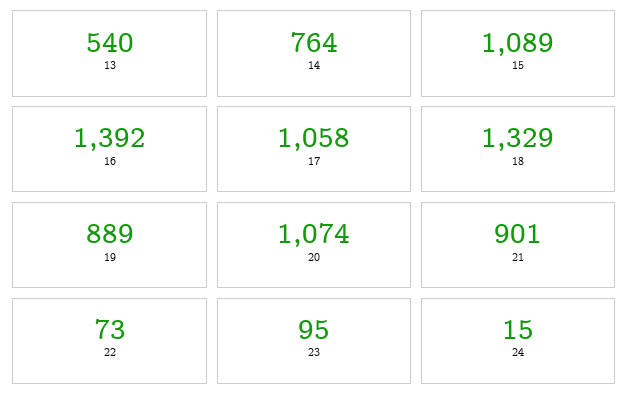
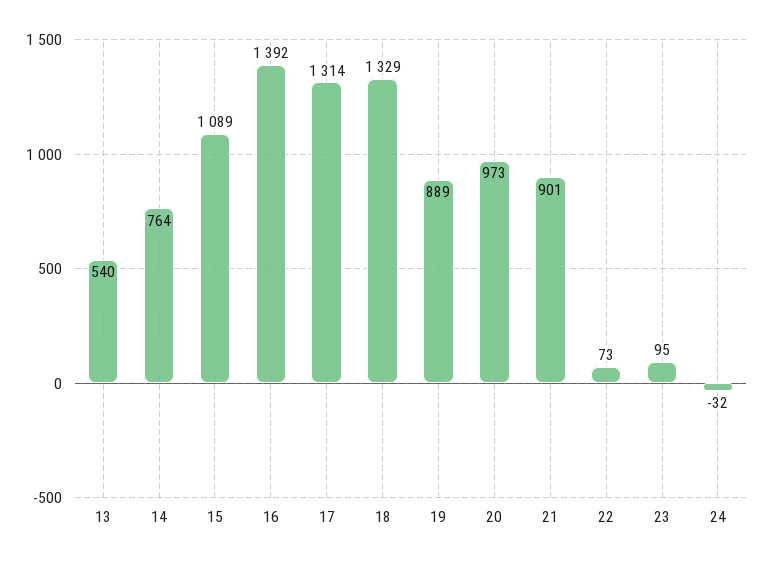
17: 1058 -> 1314
20: 1074 -> 973
24: 15 -> -32

